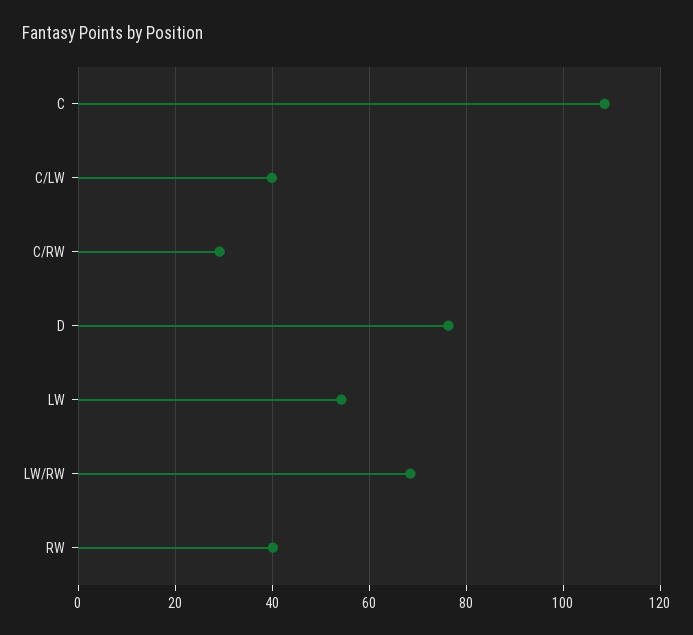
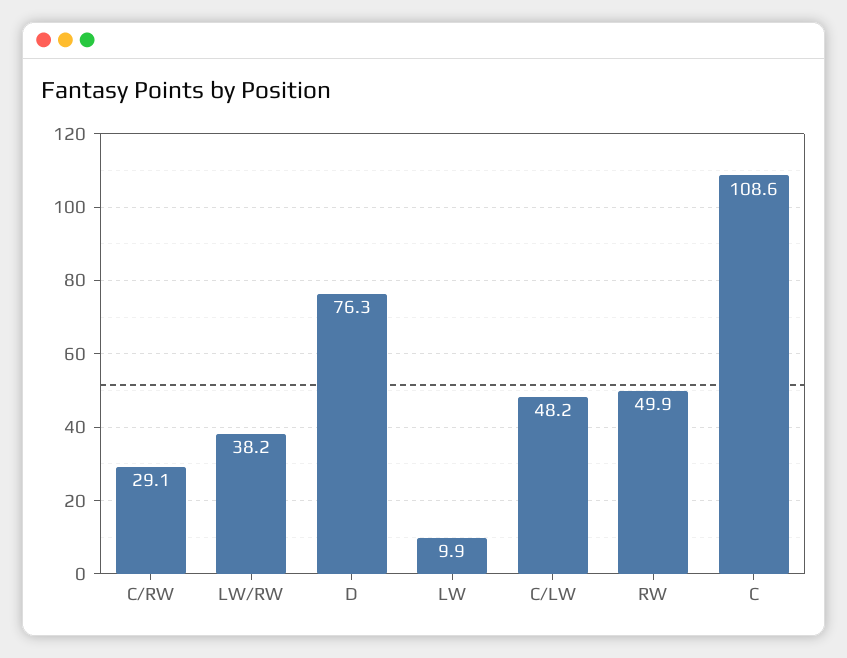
C/LW: 40 -> 48.2
LW: 54 -> 9.9
LW/RW: 68 -> 38.2
RW: 40 -> 49.9

